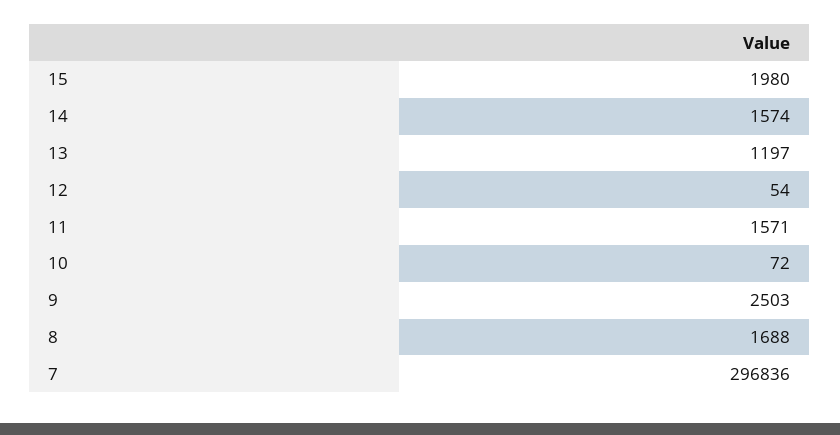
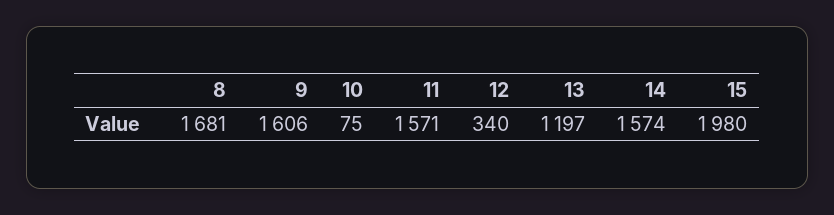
12: 54 -> 340
10: 72 -> 75
9: 2503 -> 1606
8: 1688 -> 1681
7: 296836 -> none

